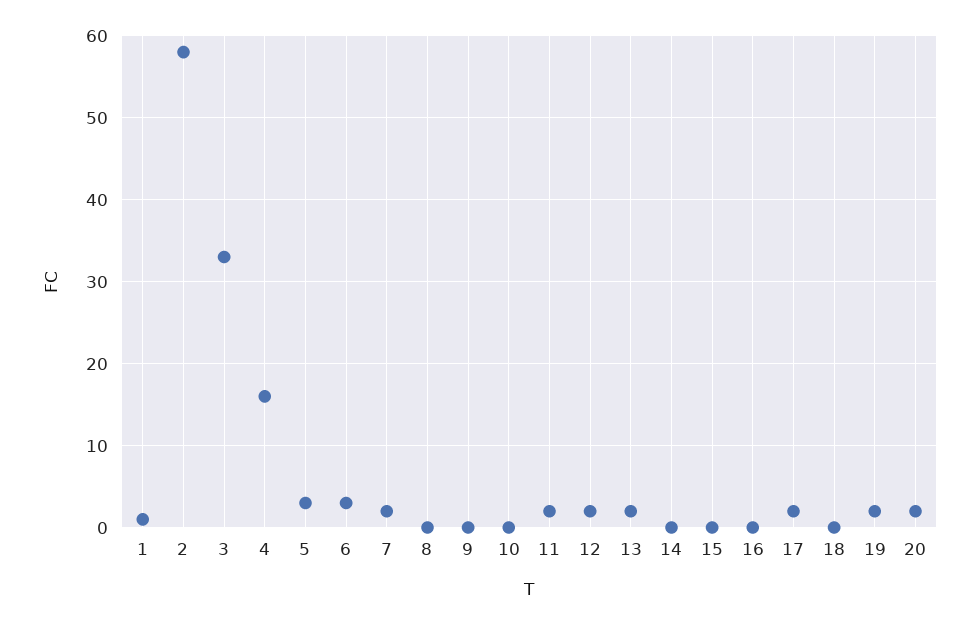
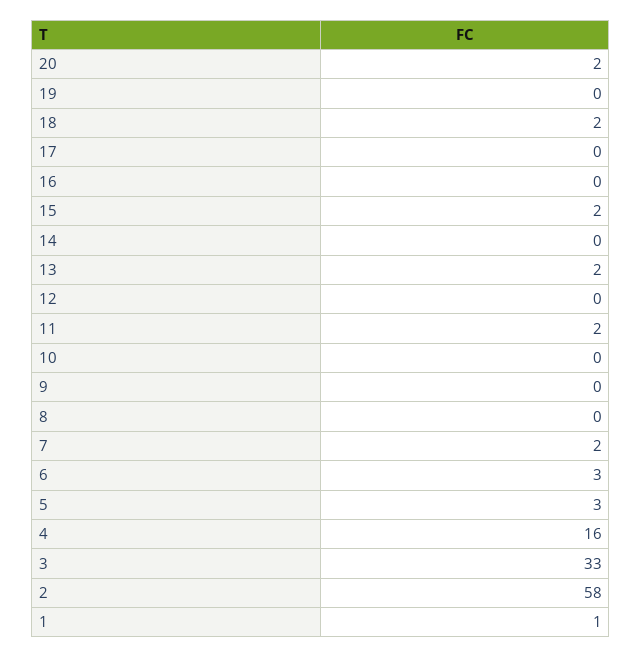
12: 2 -> 0
15: 0 -> 2
17: 2 -> 0
18: 0 -> 2
19: 2 -> 0

